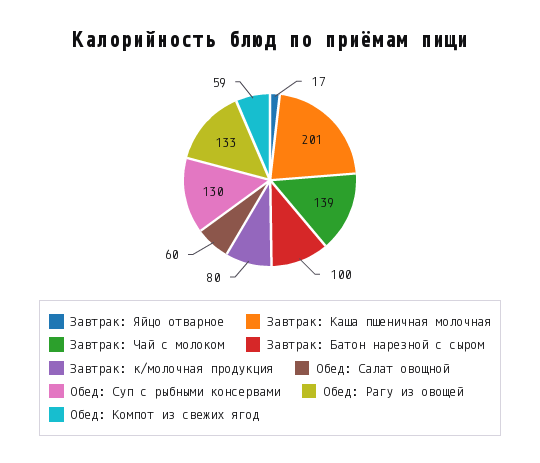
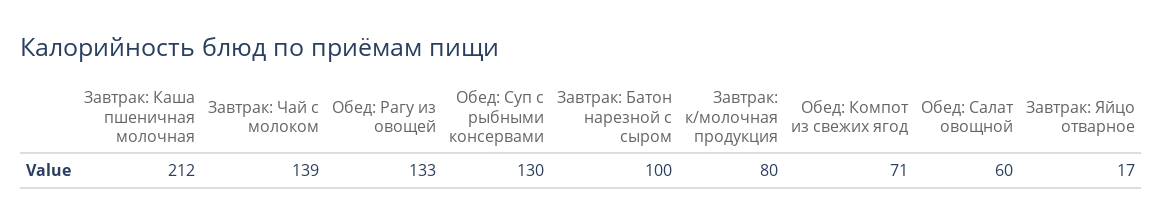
Завтрак: Каша пшеничная молочная: 201 -> 212
Обед: Компот из свежих ягод: 59 -> 71

